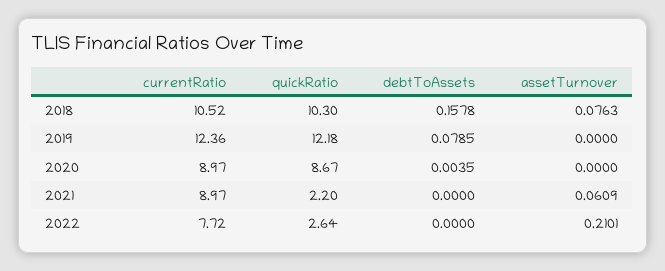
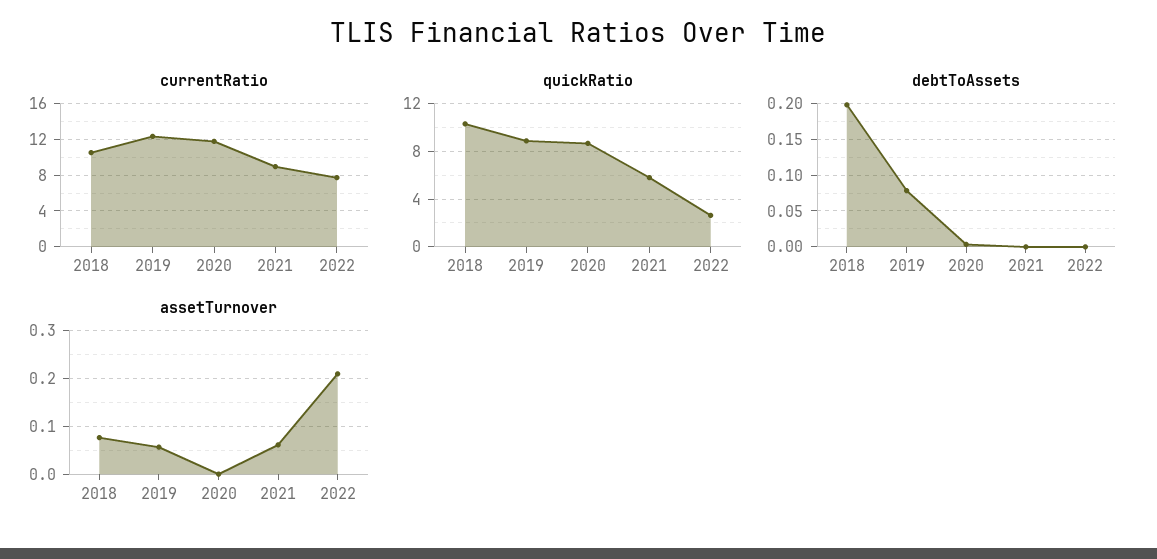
debtToAssets, 2018: 0.1578 -> 0.2
quickRatio, 2019: 12.18 -> 9
assetTurnover, 2019: 0 -> 0.06
currentRatio, 2020: 8.97 -> 12
quickRatio, 2021: 2.2 -> 6

